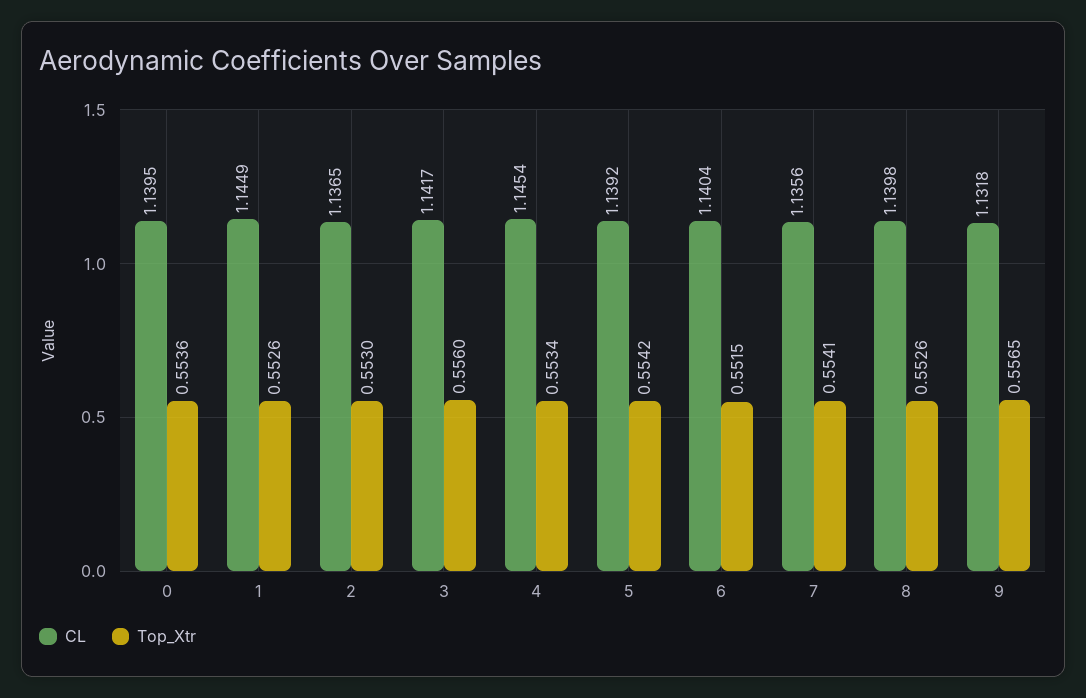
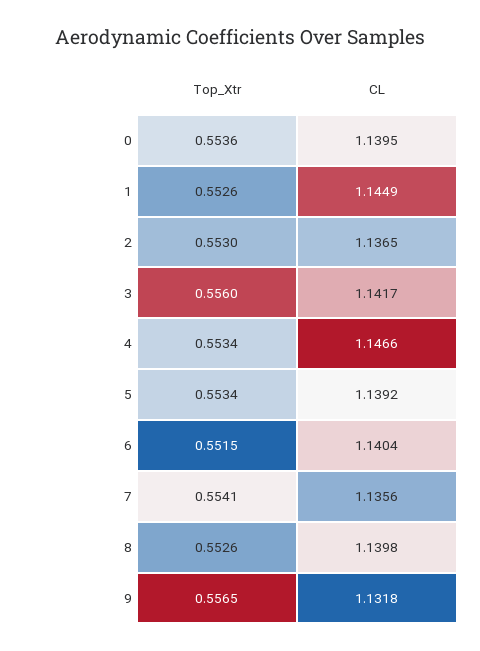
CL, 4: 1.1454 -> 1.1466
Top_Xtr, 5: 0.5542 -> 0.5534

